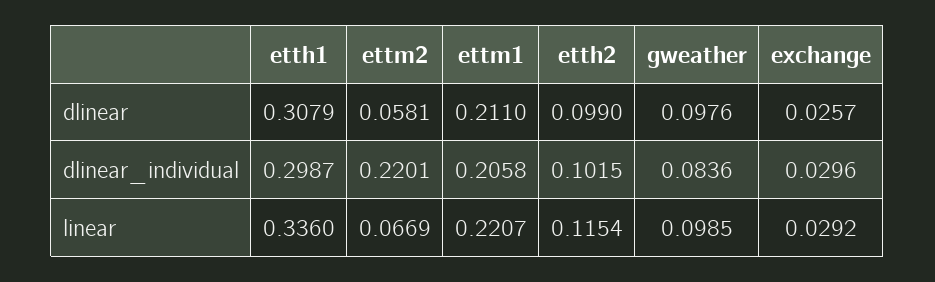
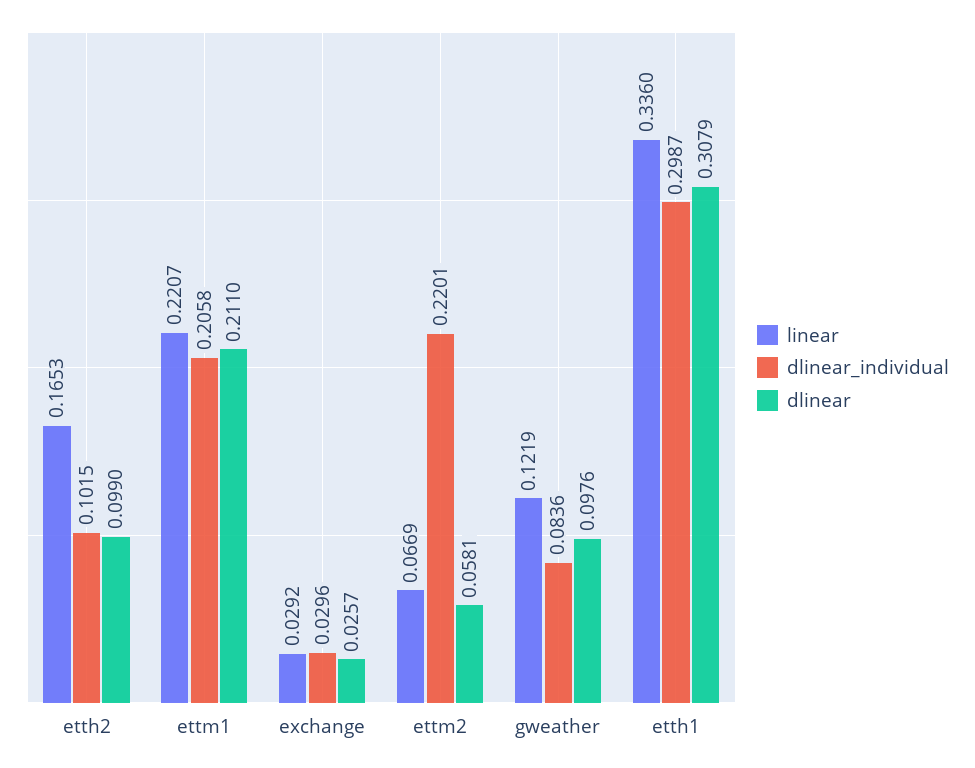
linear, etth2: 0.1154 -> 0.1653
linear, gweather: 0.0985 -> 0.1219

